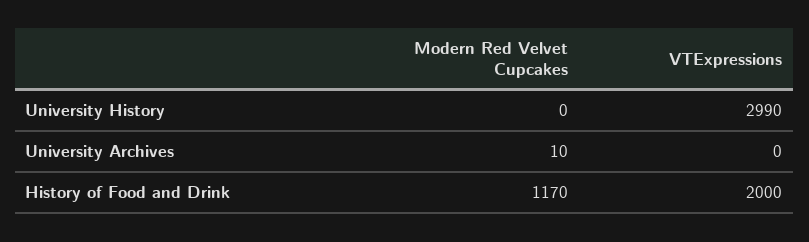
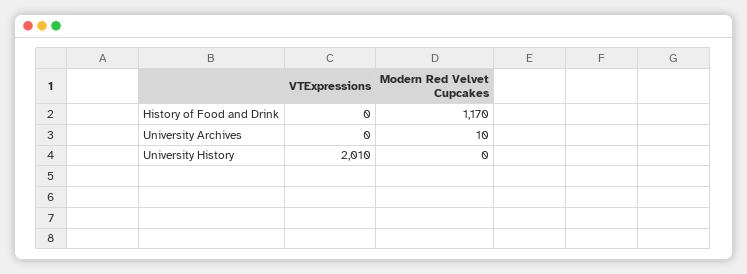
VTExpressions, University History: 2990 -> 2010
VTExpressions, History of Food and Drink: 2000 -> 0

